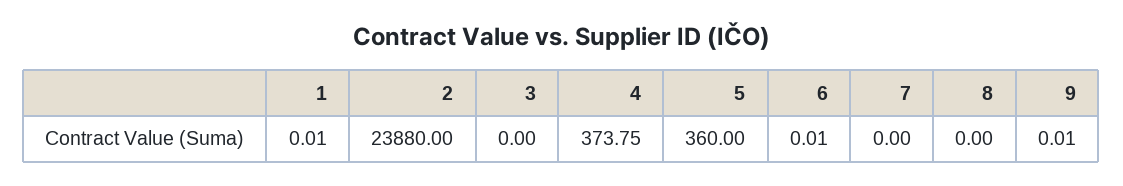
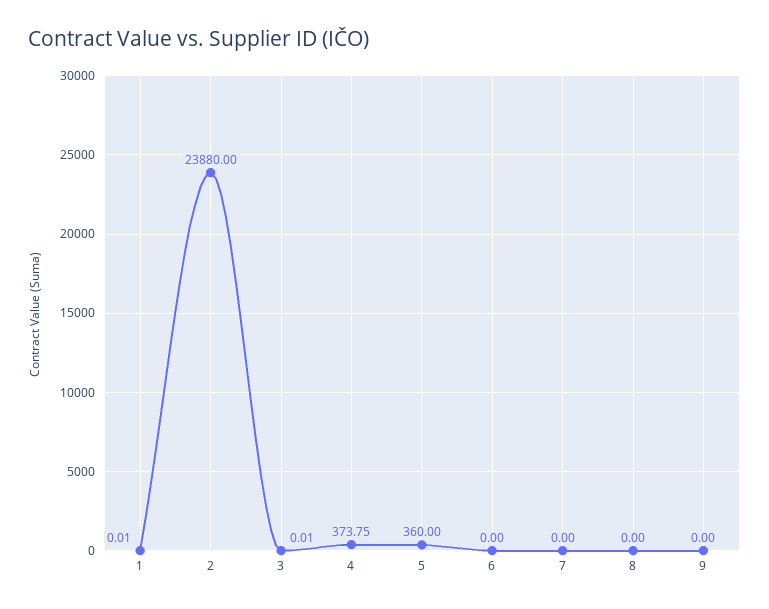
3: 0 -> 0.01
6: 0.01 -> 0
9: 0.01 -> 0

